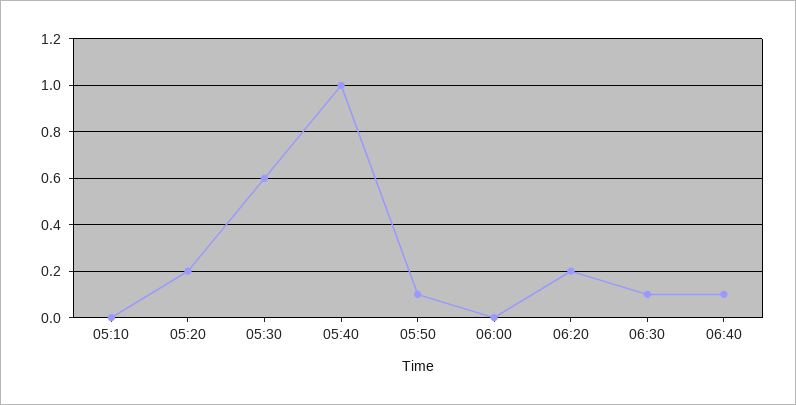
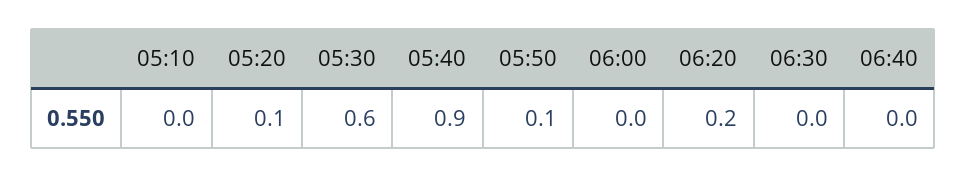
05:20: 0.2 -> 0.1
05:40: 1 -> 0.9
06:30: 0.1 -> 0
06:40: 0.1 -> 0

